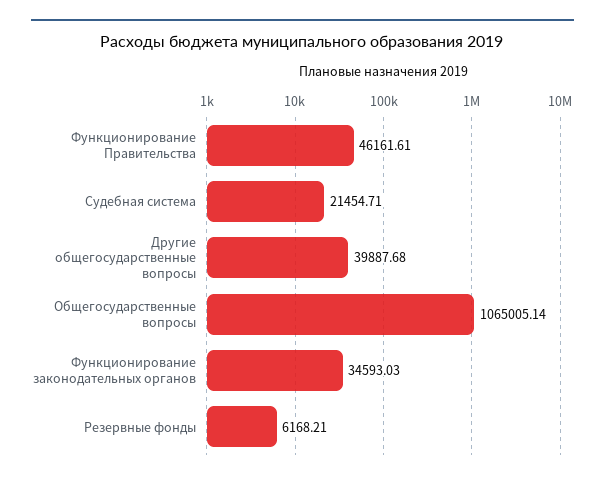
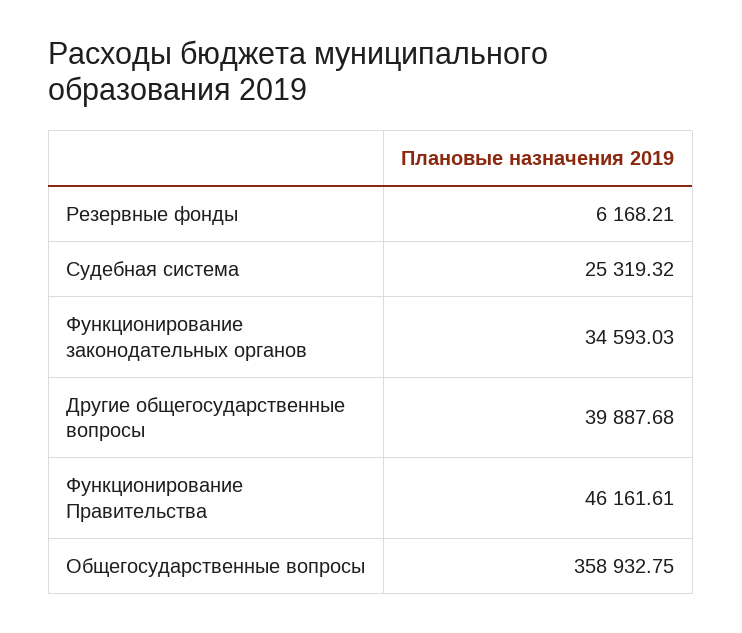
Судебная система: 21454.71 -> 25319.32
Общегосударственные вопросы: 1065005.14 -> 358932.75

